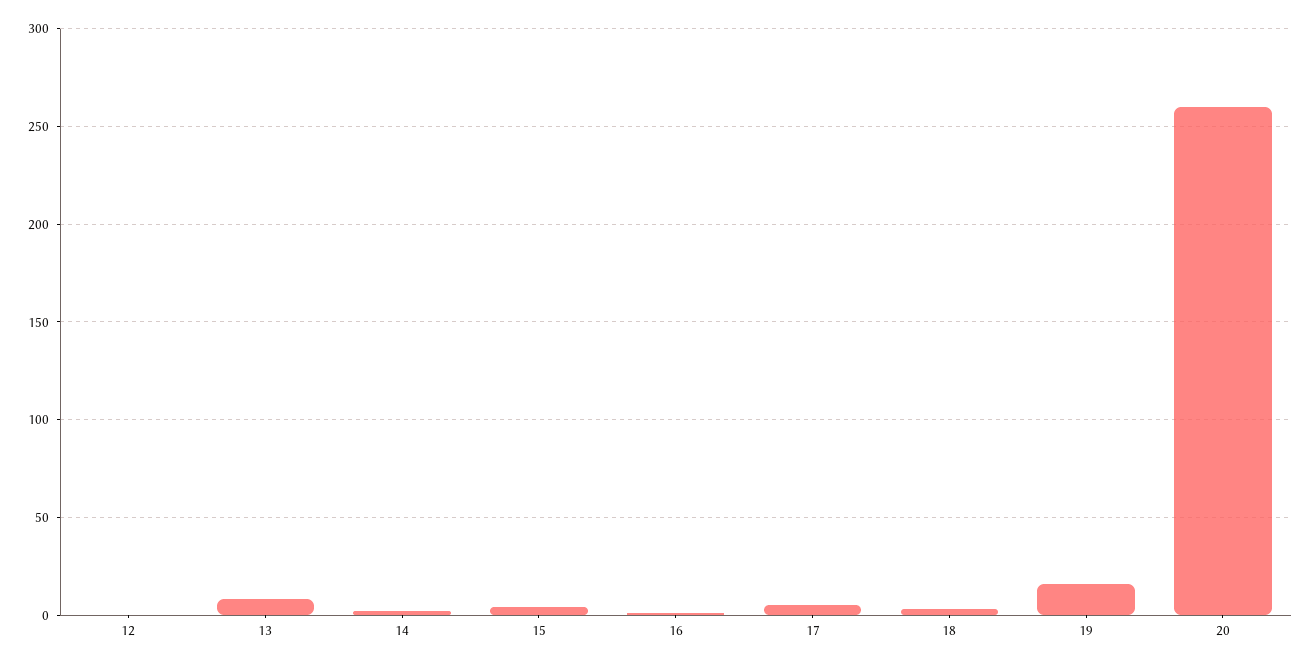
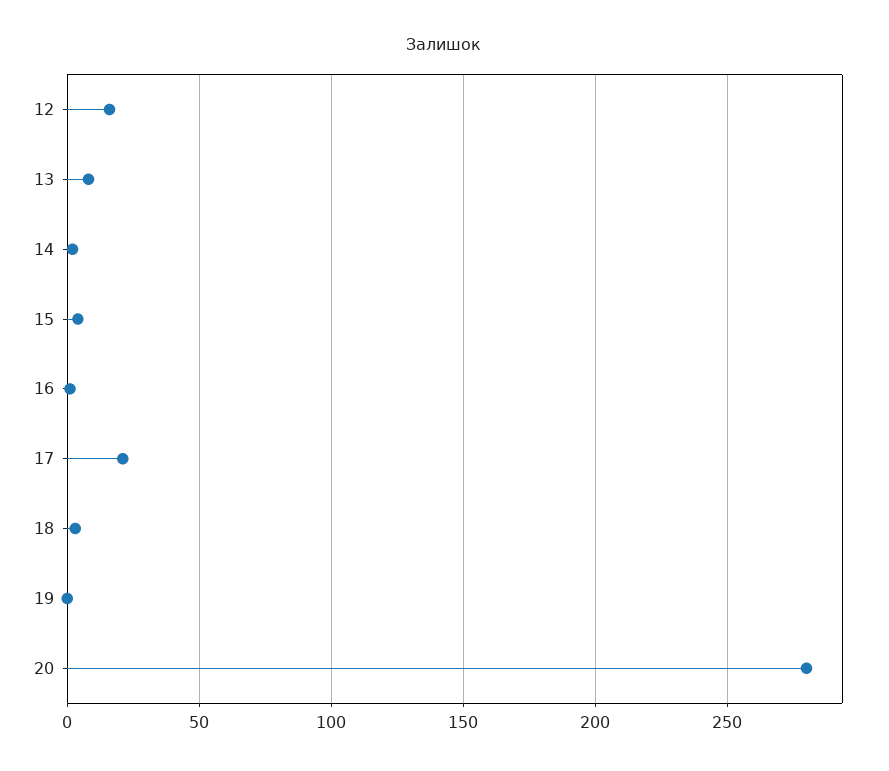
12: 0 -> 15
17: 5 -> 20
19: 15 -> 0
20: 260 -> 280

